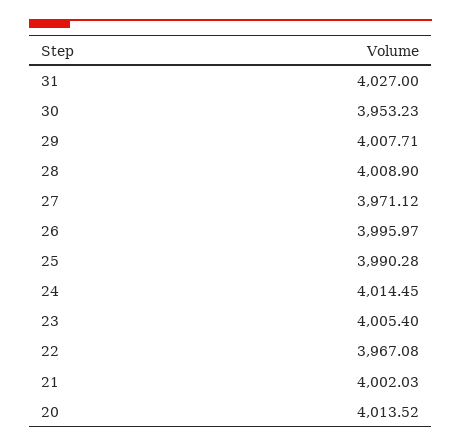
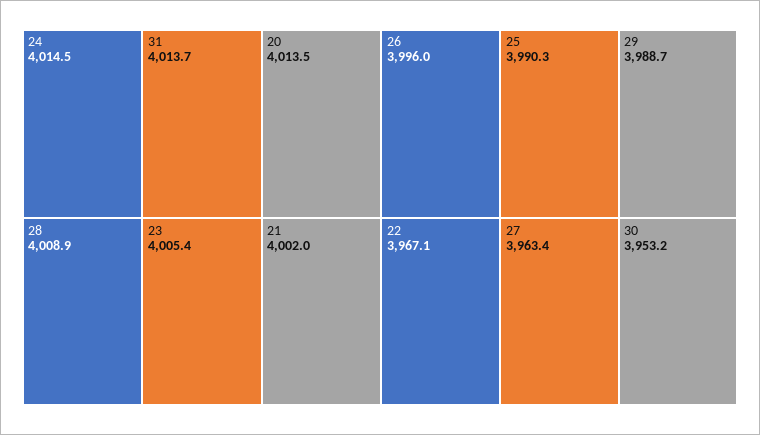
31: 4027 -> 4013.7
29: 4007.71 -> 3988.7
27: 3971.12 -> 3963.4

